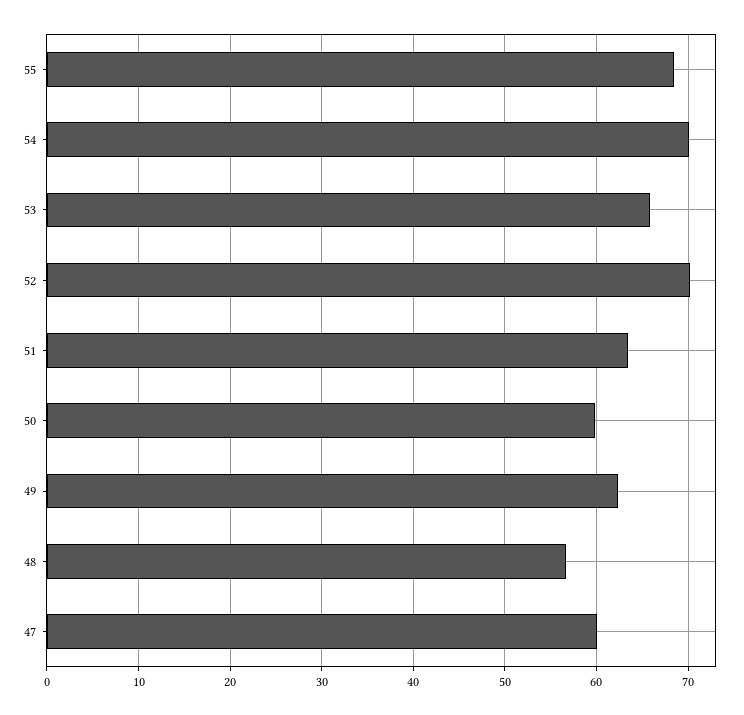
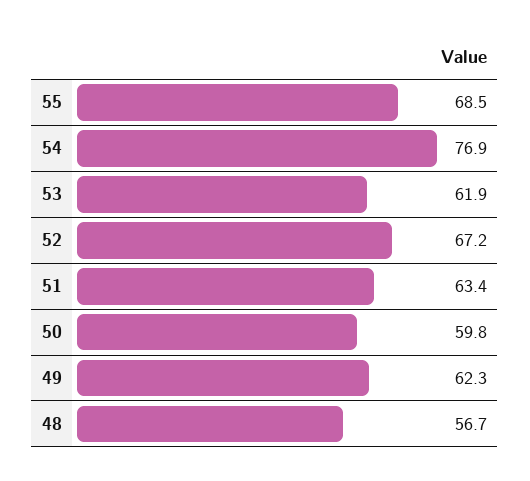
54: 70 -> 76.9
53: 66 -> 61.9
52: 70 -> 67.2
47: 60 -> none

